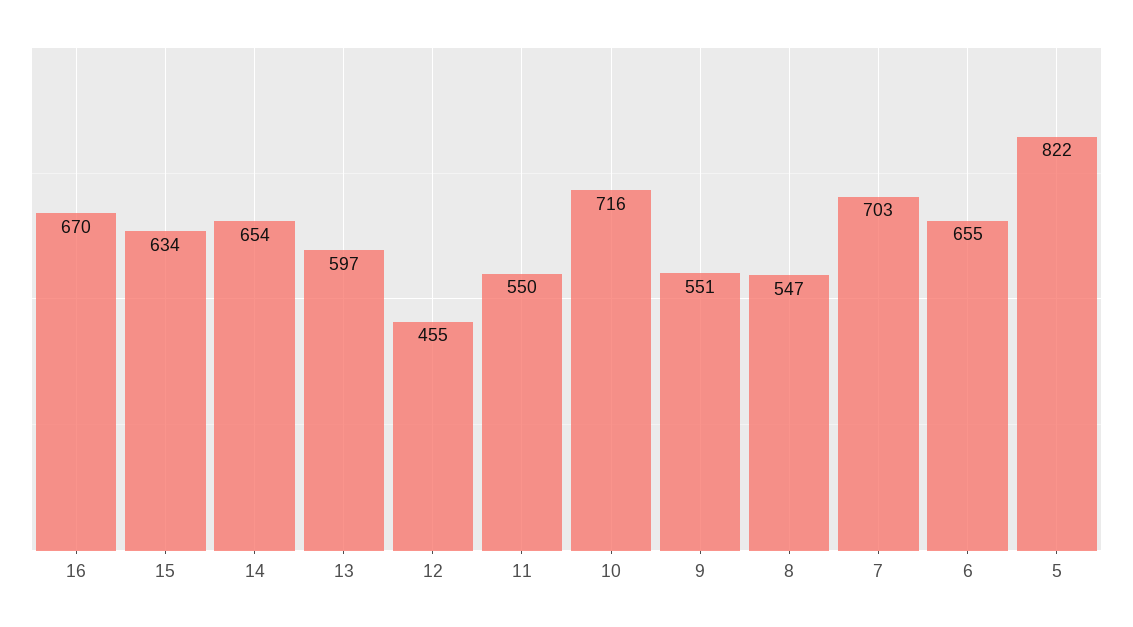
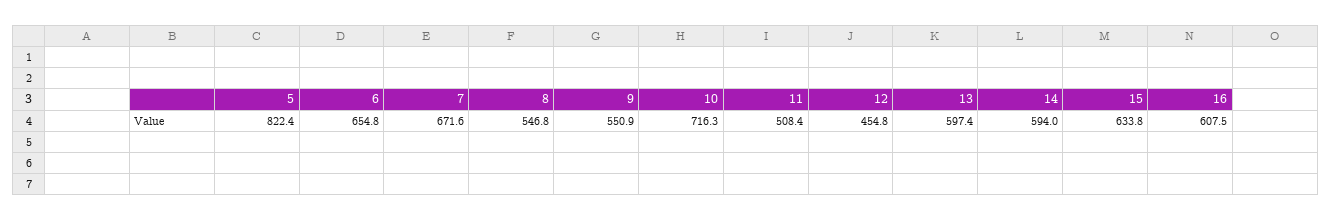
16: 670 -> 607.5
14: 654 -> 594
11: 550 -> 508.4
7: 703 -> 671.6

